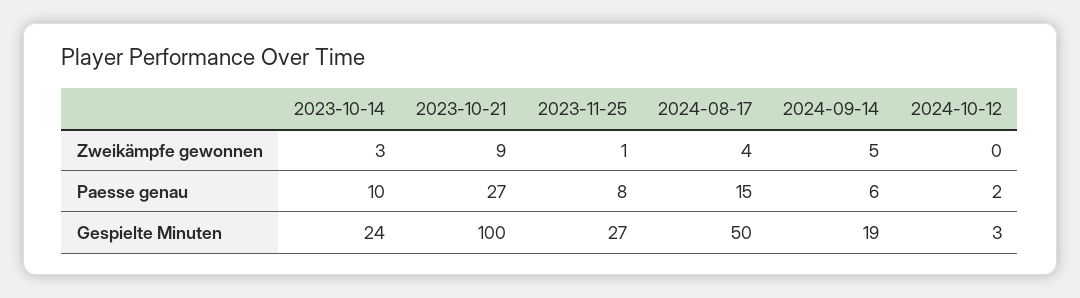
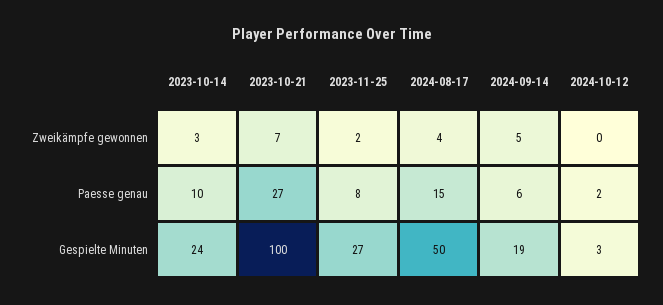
2023-10-21, Zweikämpfe gewonnen: 9 -> 7
2023-11-25, Zweikämpfe gewonnen: 1 -> 2

